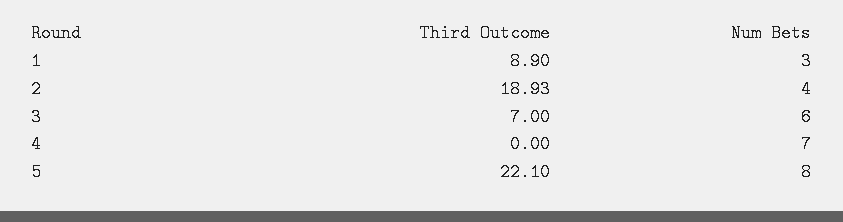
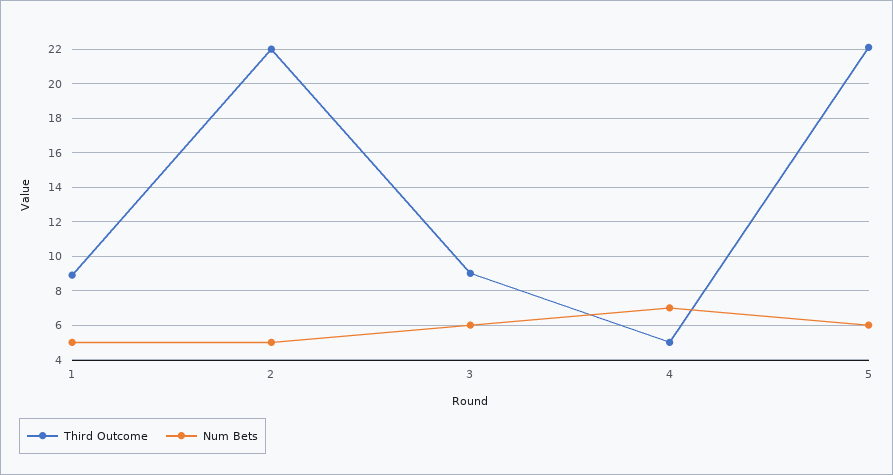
Num Bets, 1: 3 -> 5
Third Outcome, 2: 18.93 -> 22
Num Bets, 2: 4 -> 5
Third Outcome, 3: 7 -> 9
Third Outcome, 4: 0 -> 5
Num Bets, 5: 8 -> 6

